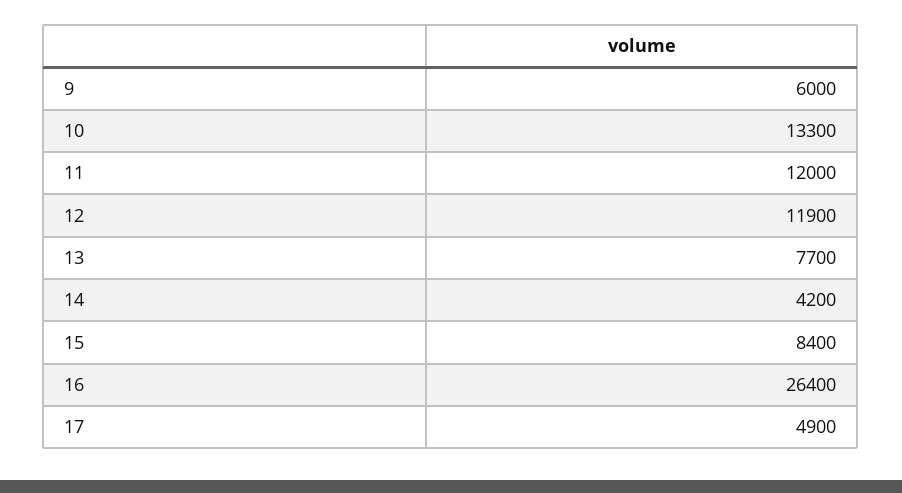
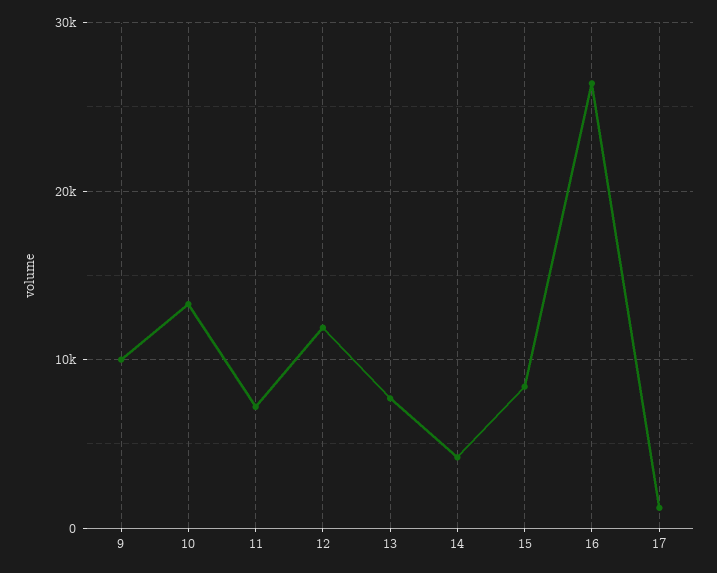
9: 6000 -> 10000
11: 12000 -> 7000
17: 4900 -> 1000

